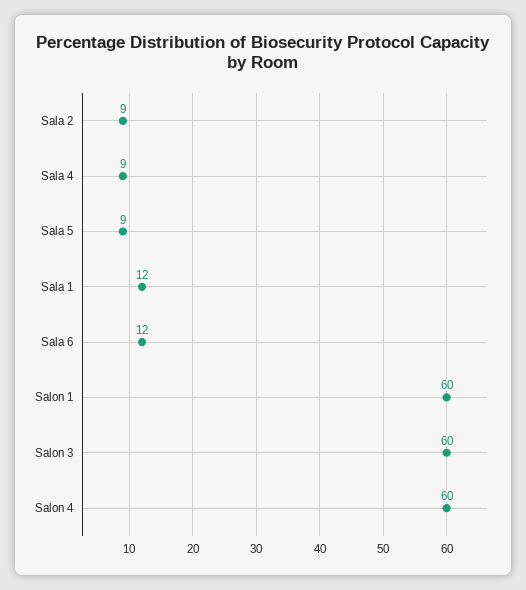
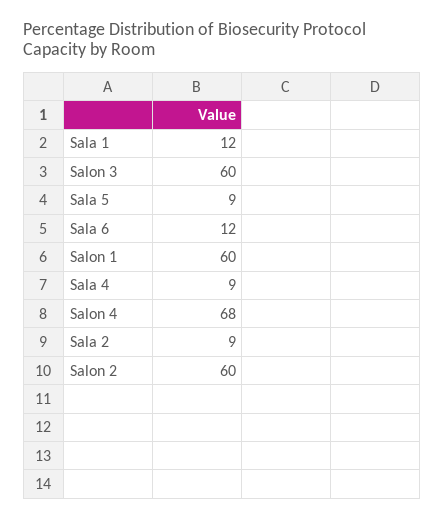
Salon 4: 60 -> 68
Salon 2: none -> 60

